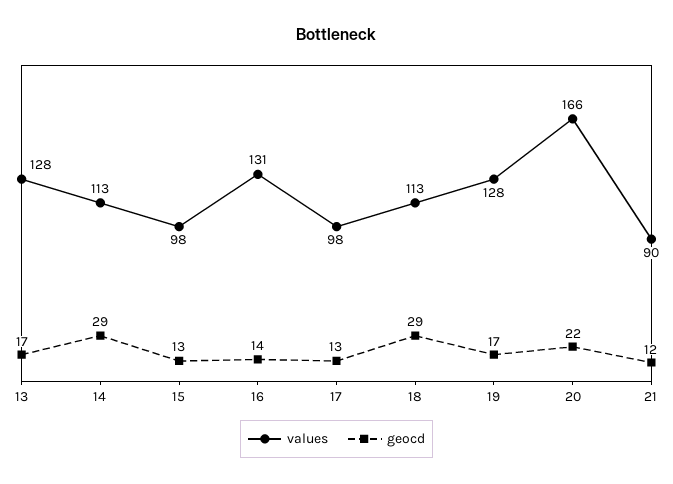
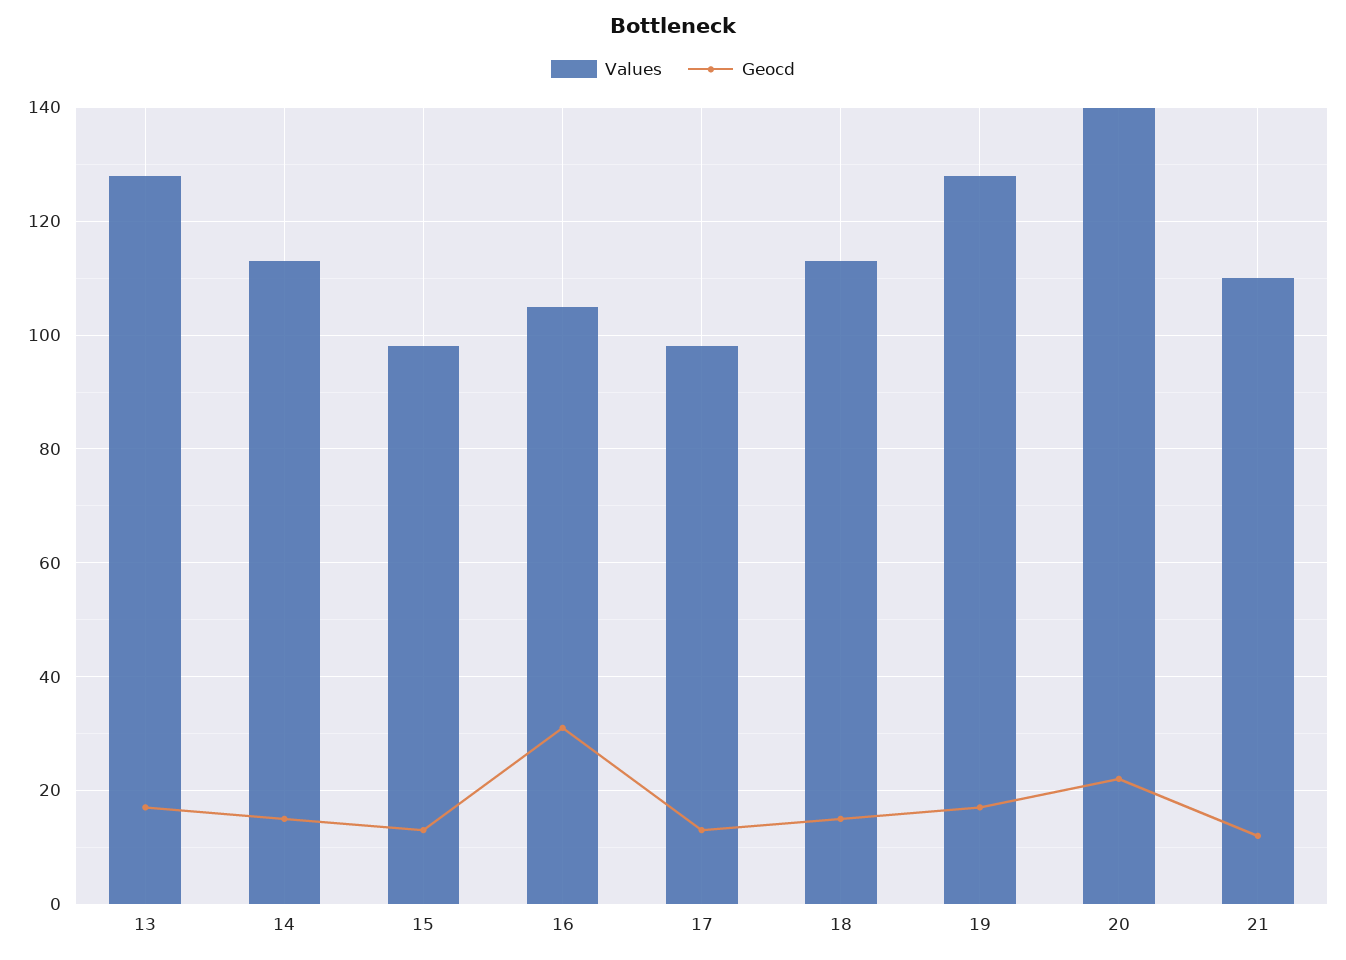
geocd, 14: 29 -> 15
values, 16: 131 -> 105
geocd, 16: 14 -> 30
geocd, 18: 29 -> 15
values, 20: 166 -> 140
values, 21: 90 -> 110

